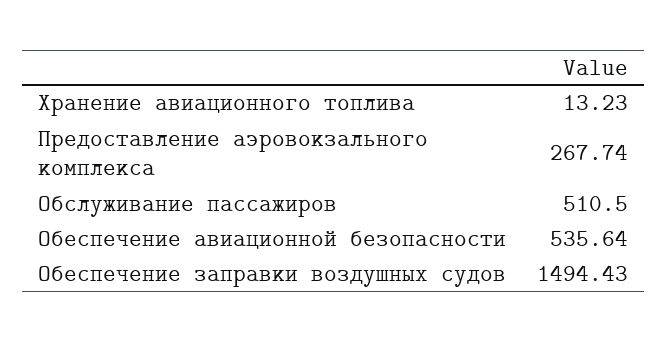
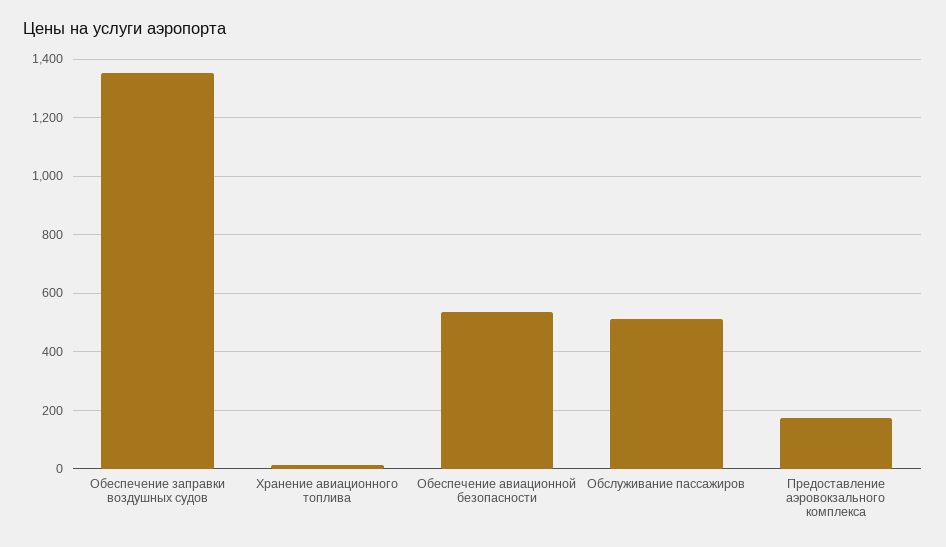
Предоставление аэровокзального комплекса: 267.74 -> 175
Обеспечение заправки воздушных судов: 1494.43 -> 1350

